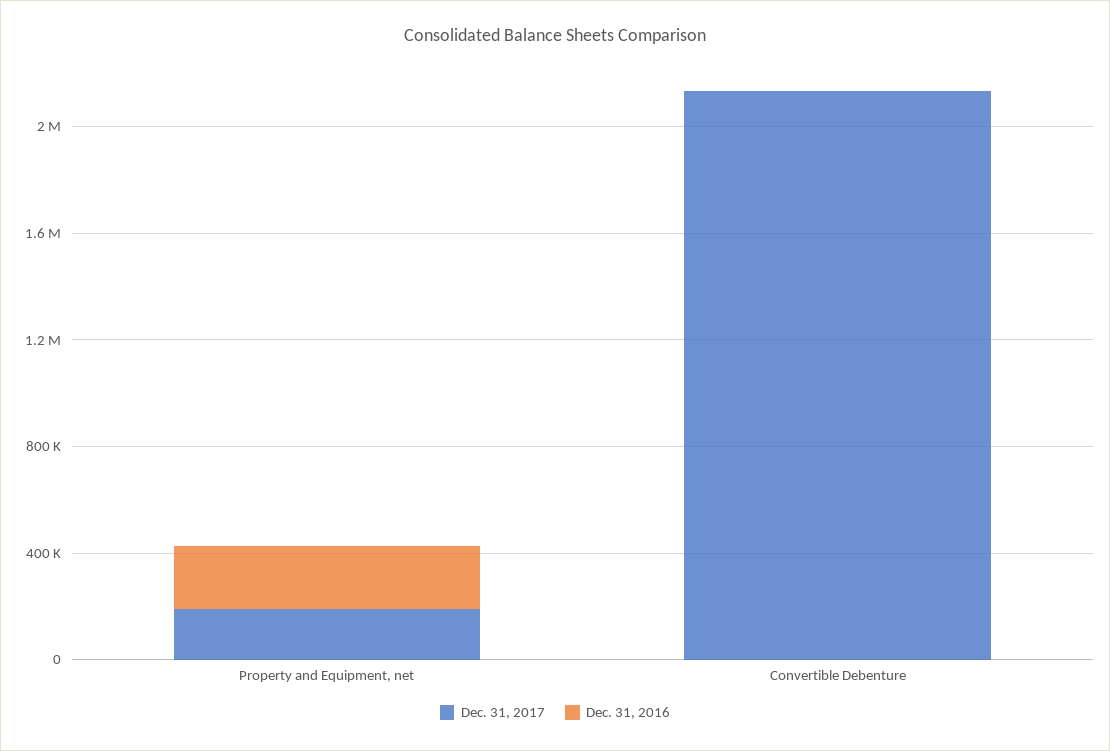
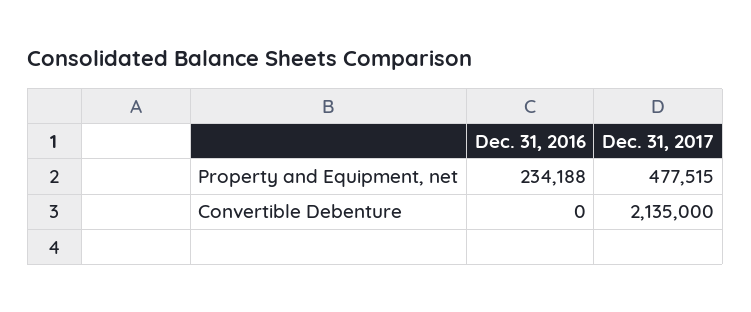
Dec. 31, 2017, Property and Equipment, net: 200000 -> 477515

